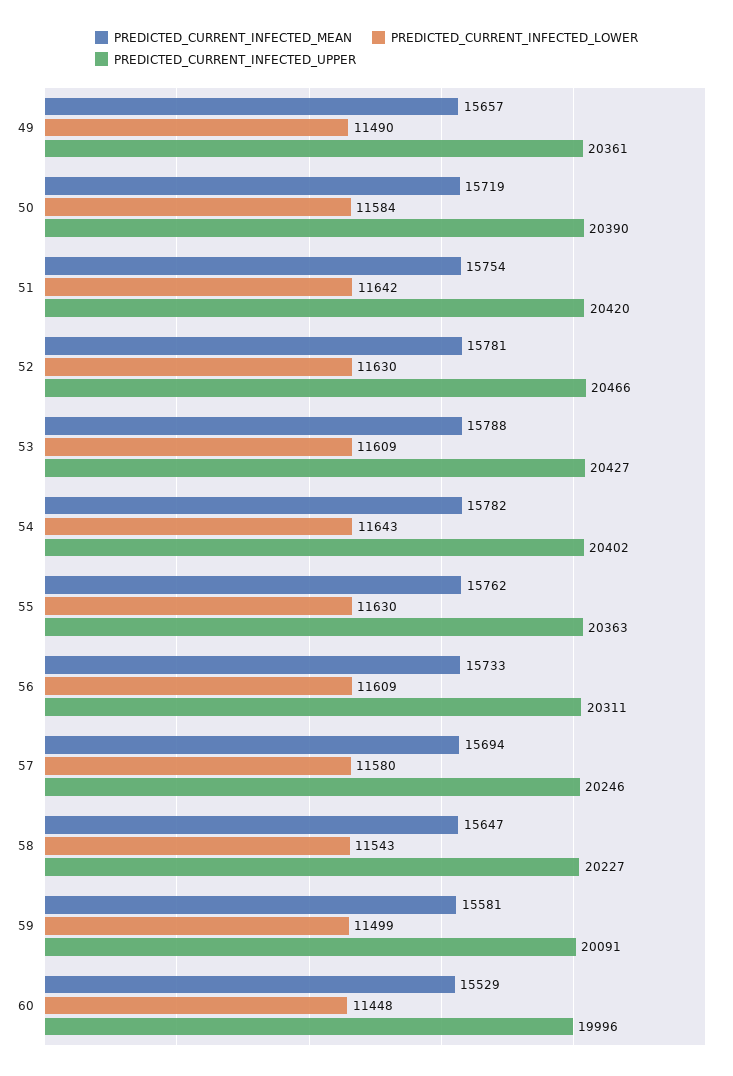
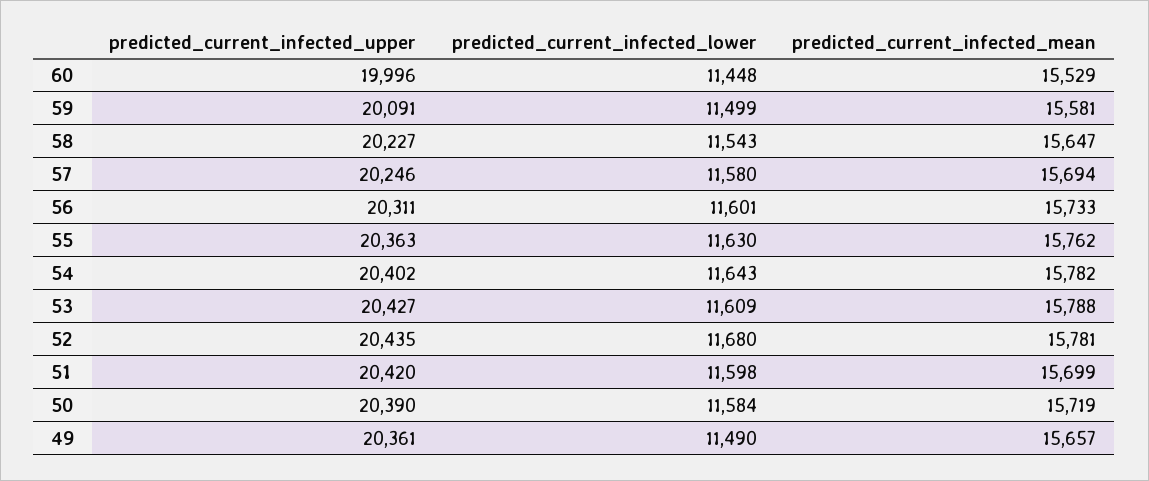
PREDICTED_CURRENT_INFECTED_MEAN, 51: 15754 -> 15699
PREDICTED_CURRENT_INFECTED_LOWER, 51: 11642 -> 11598
PREDICTED_CURRENT_INFECTED_LOWER, 52: 11630 -> 11680
PREDICTED_CURRENT_INFECTED_UPPER, 52: 20466 -> 20435
PREDICTED_CURRENT_INFECTED_LOWER, 56: 11609 -> 11601

